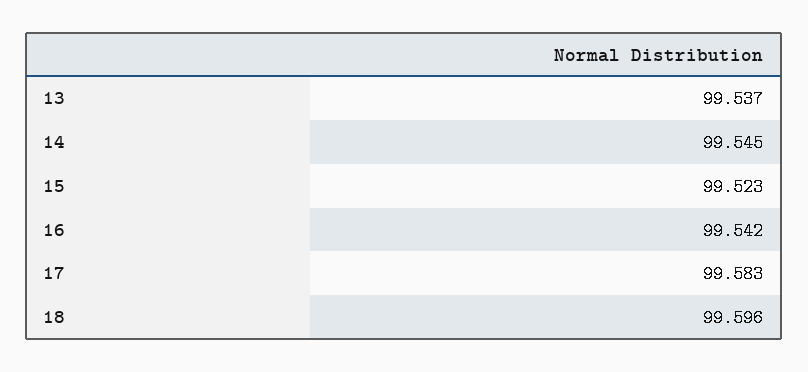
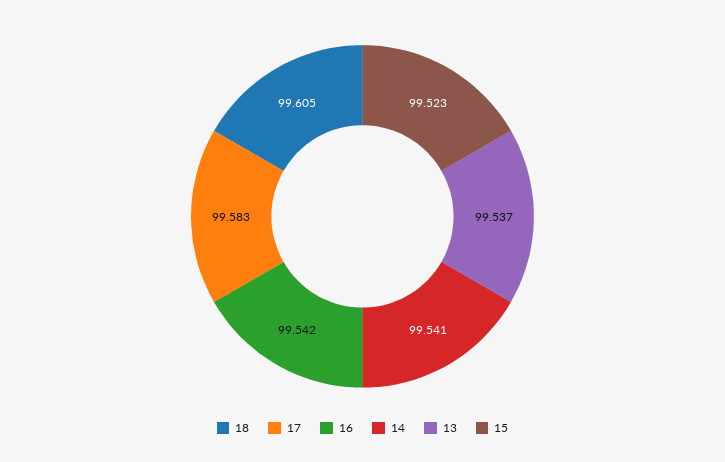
14: 99.545 -> 99.541
18: 99.596 -> 99.605

